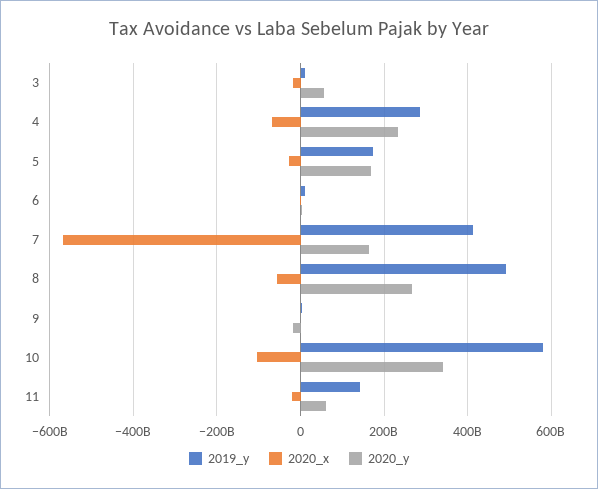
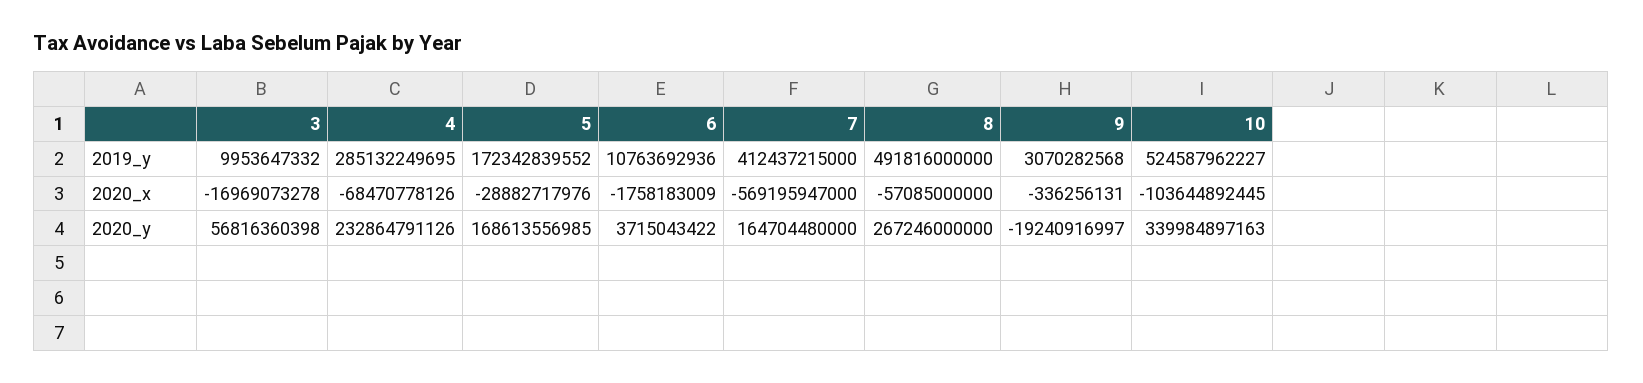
2019_y, 10: 580000000000 -> 524587962227
2019_y, 11: 140000000000 -> none
2020_x, 11: -20000000000 -> none
2020_y, 11: 60000000000 -> none

